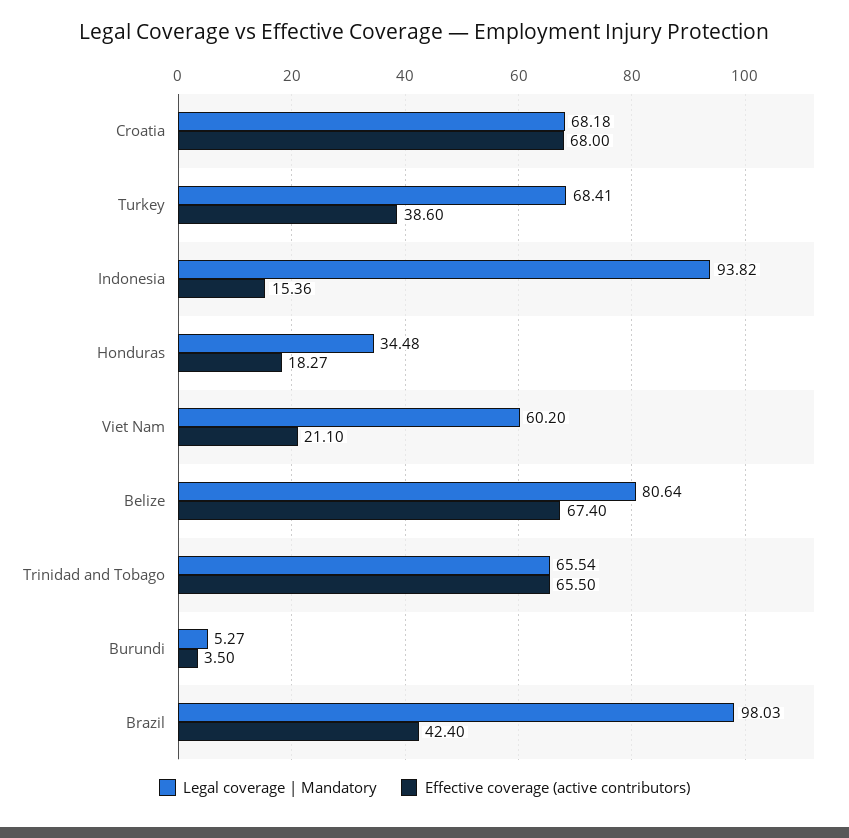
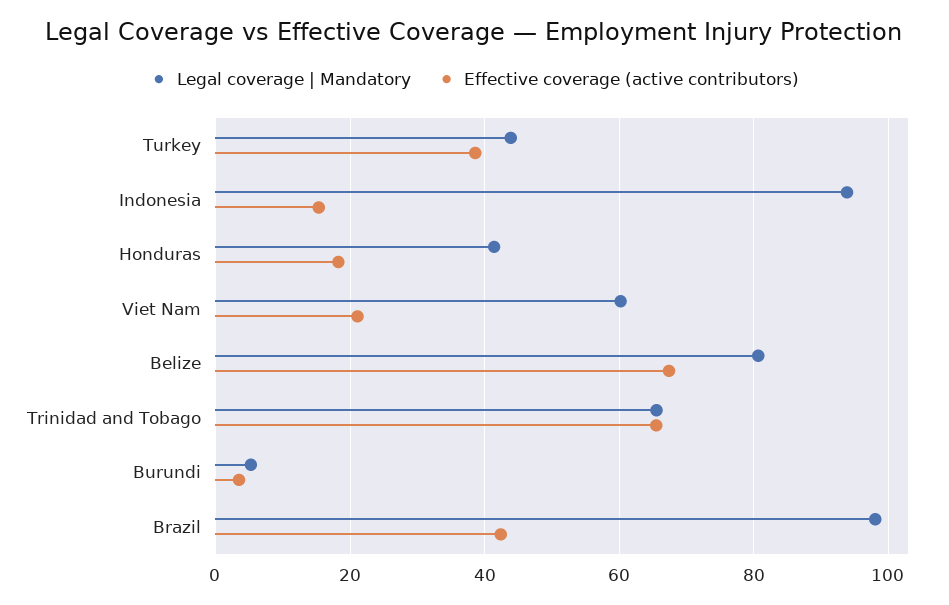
Legal coverage | Mandatory, Croatia: 68.18 -> none
Effective coverage (active contributors), Croatia: 68 -> none
Legal coverage | Mandatory, Turkey: 68.41 -> 44
Legal coverage | Mandatory, Honduras: 34.48 -> 42

